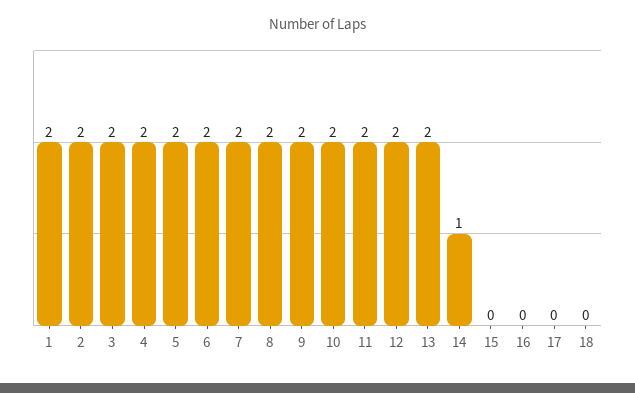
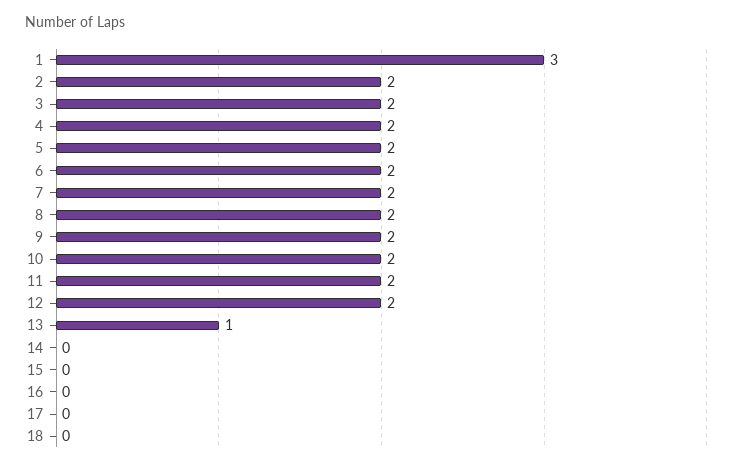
1: 2 -> 3
13: 2 -> 1
14: 1 -> 0

